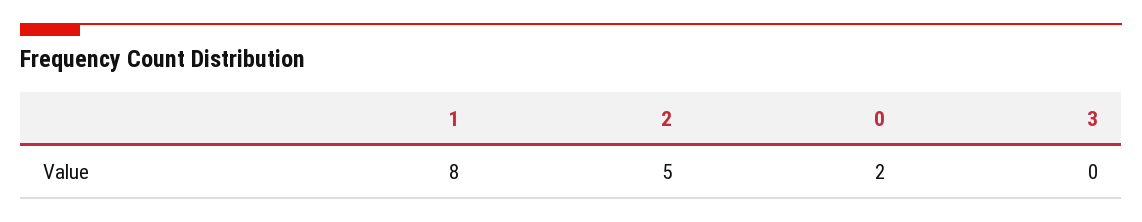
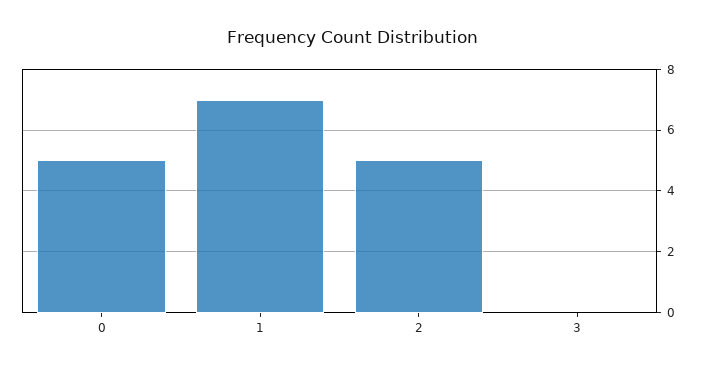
1: 8 -> 7
0: 2 -> 5

